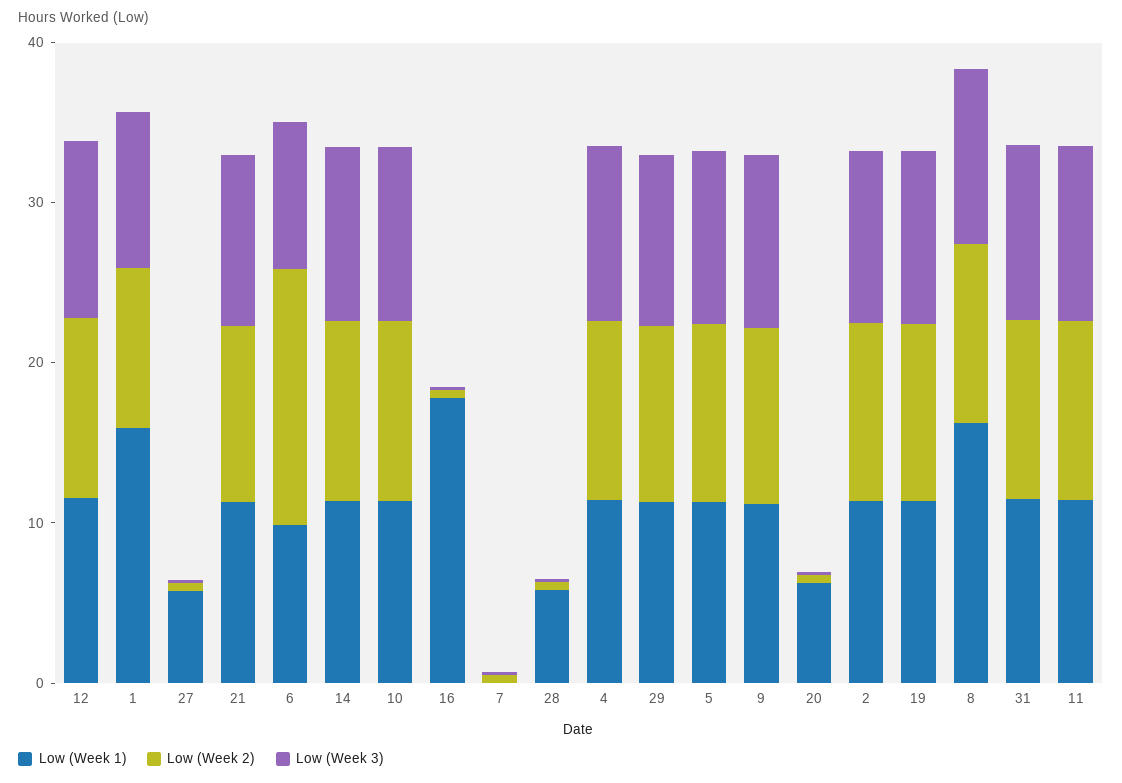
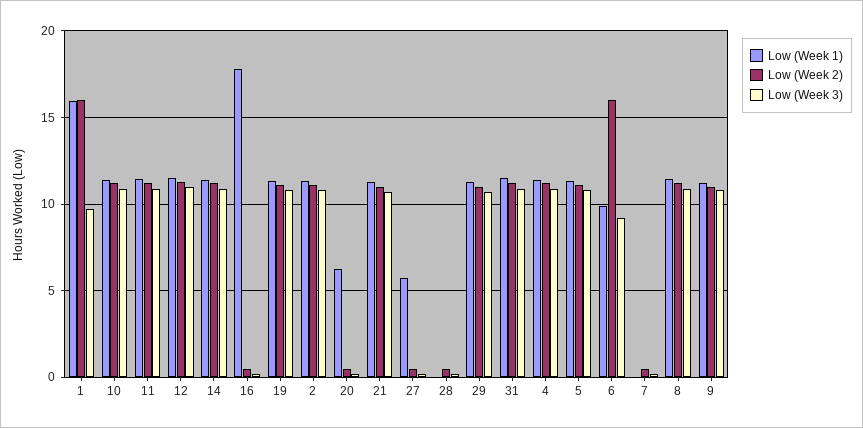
Low (Week 2), 1: 10 -> 16
Low (Week 1), 28: 6 -> 0
Low (Week 1), 8: 16 -> 11.5

